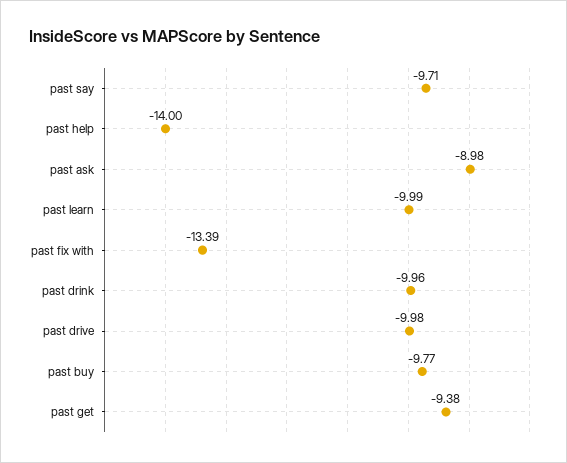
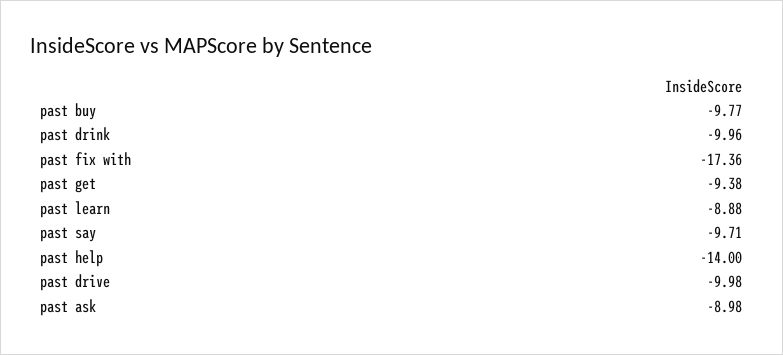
past learn: -9.99 -> -8.88
past fix with: -13.39 -> -17.36

